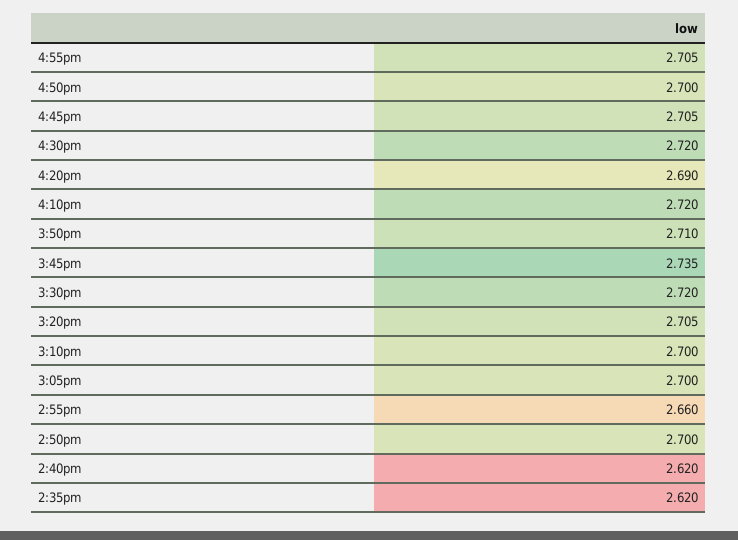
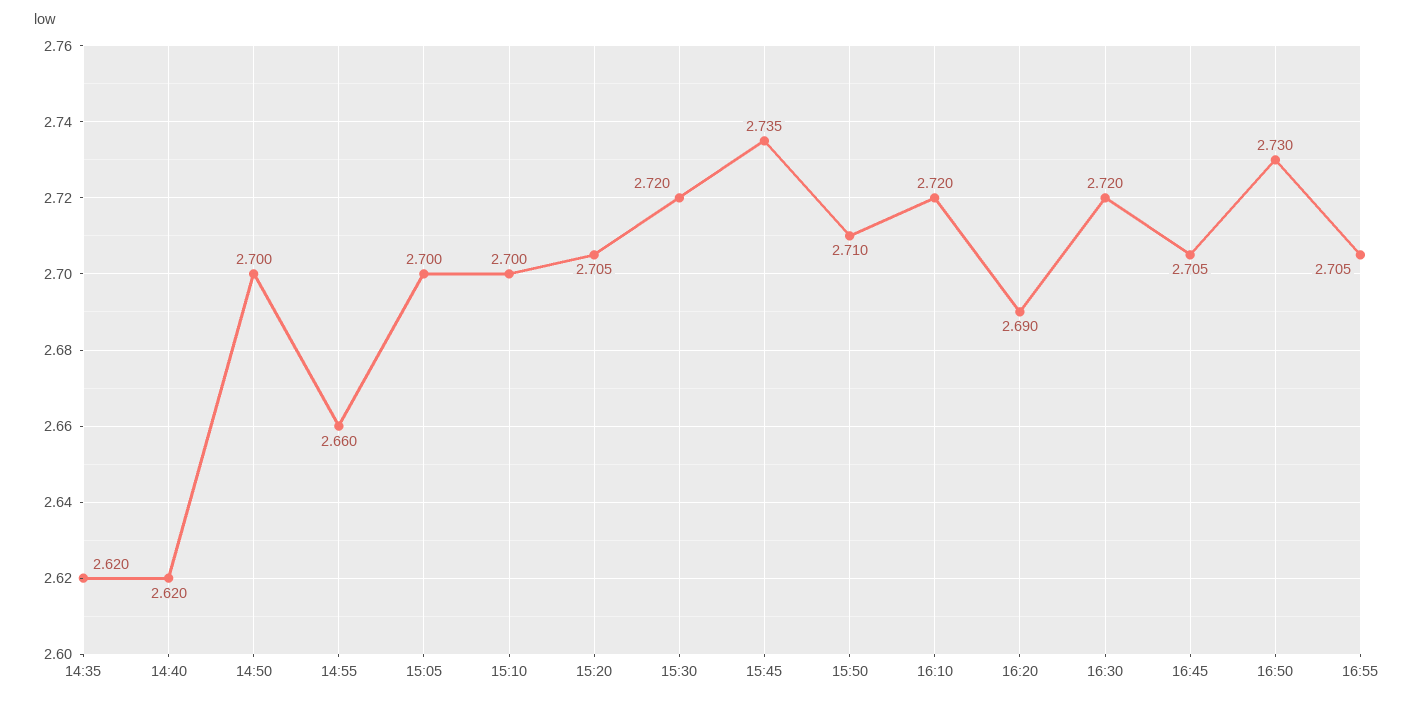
4:50pm: 2.7 -> 2.73

